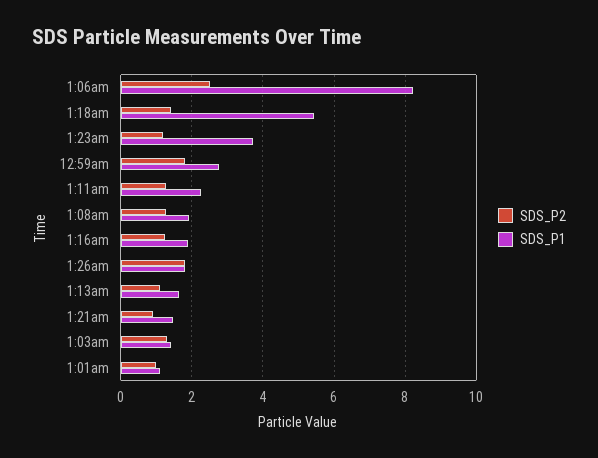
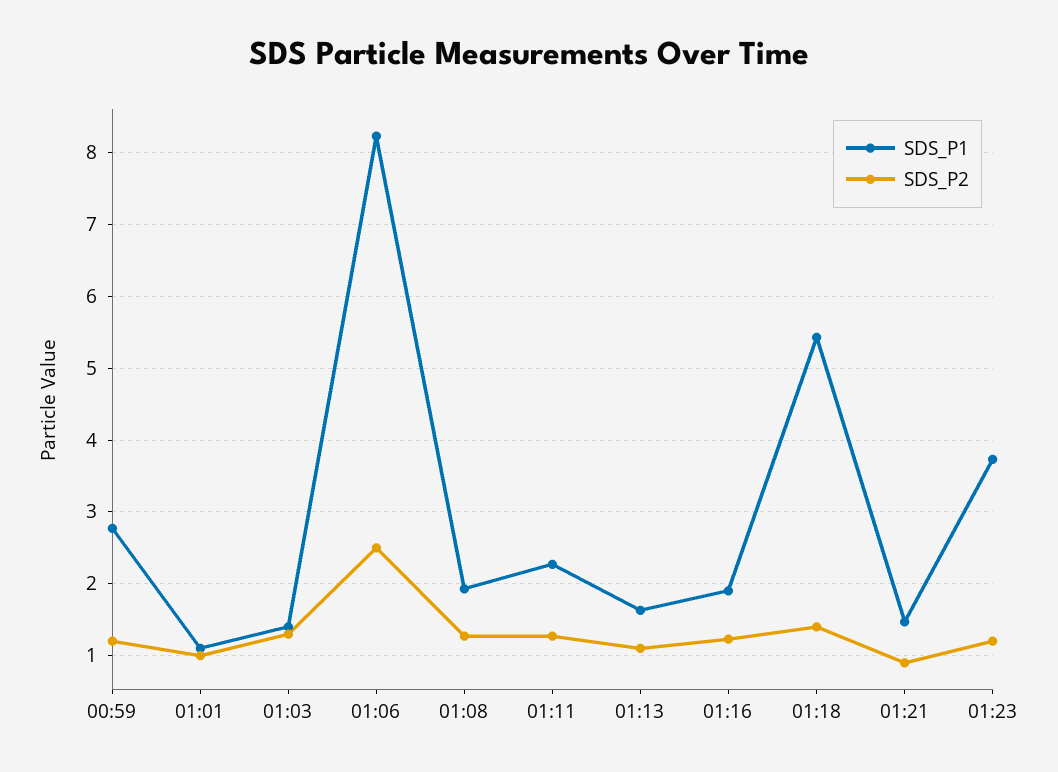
SDS_P2, 12:59am: 1.8 -> 1.2
SDS_P2, 1:26am: 1.8 -> none
SDS_P1, 1:26am: 1.8 -> none

